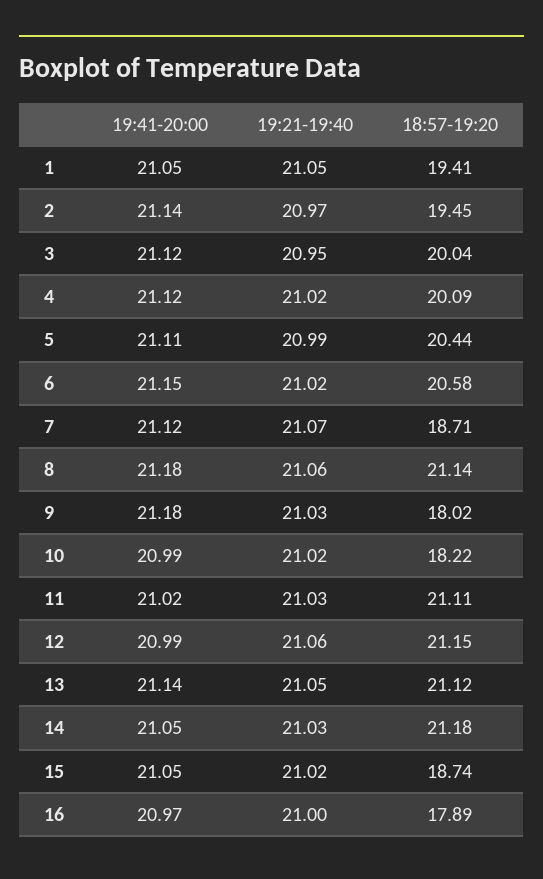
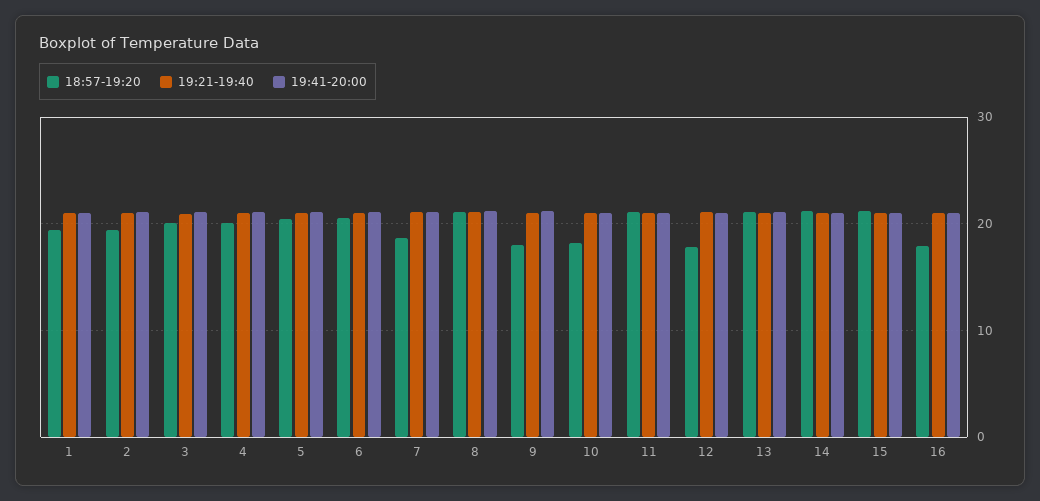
18:57-19:20, 12: 21.15 -> 18
18:57-19:20, 15: 18.74 -> 21

